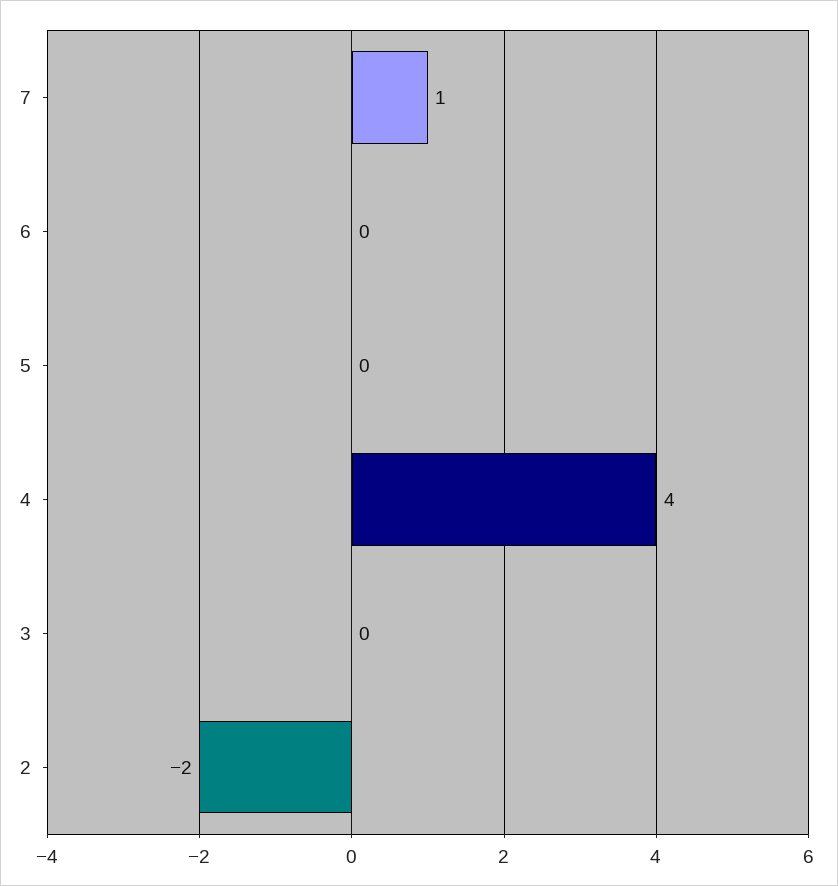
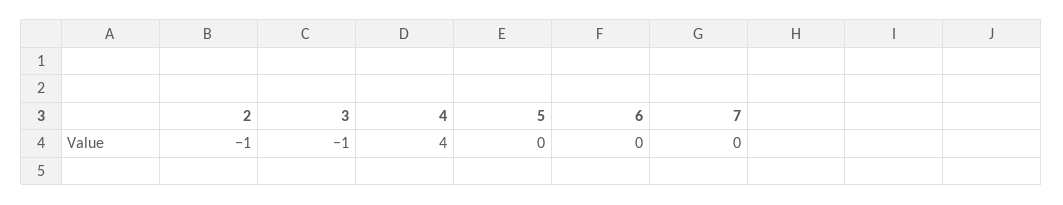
7: 1 -> 0
3: 0 -> -1
2: -2 -> -1

